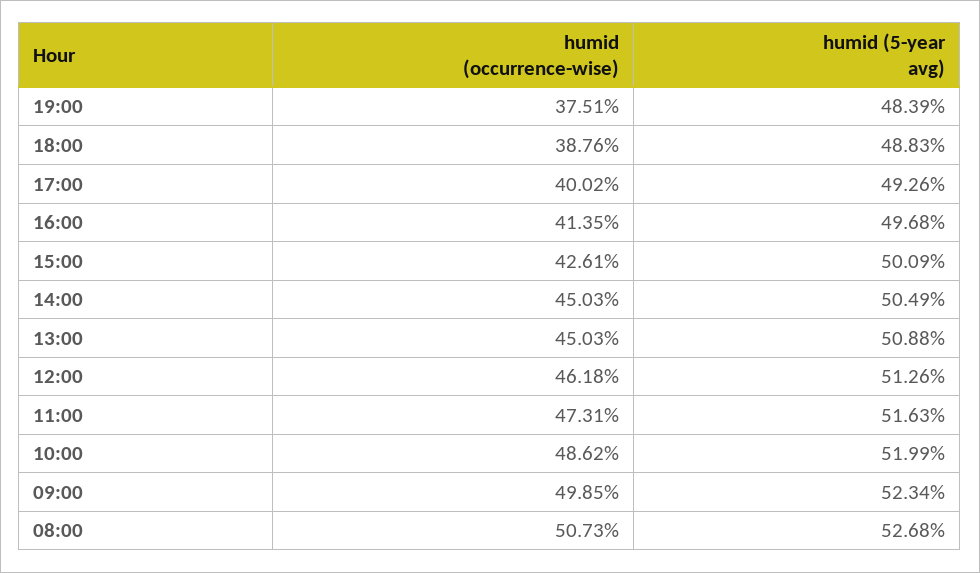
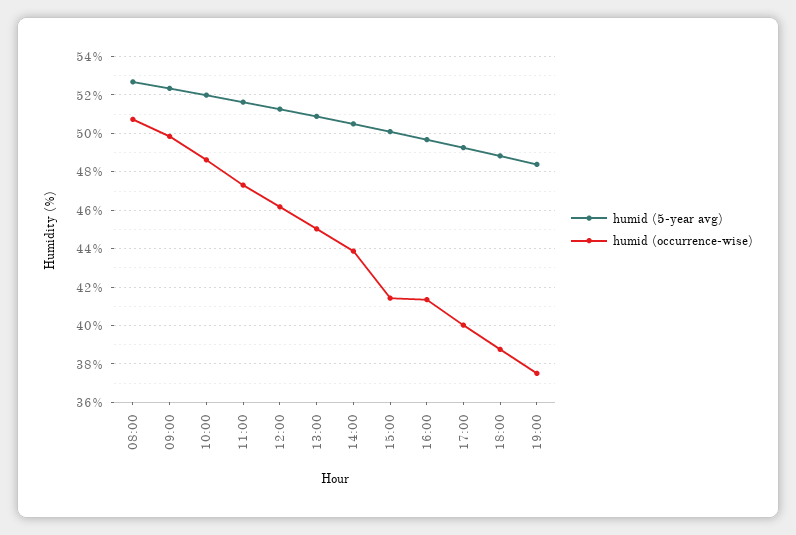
humid (occurrence-wise), 15:00: 42.61 -> 41.5
humid (occurrence-wise), 14:00: 45.03 -> 44

